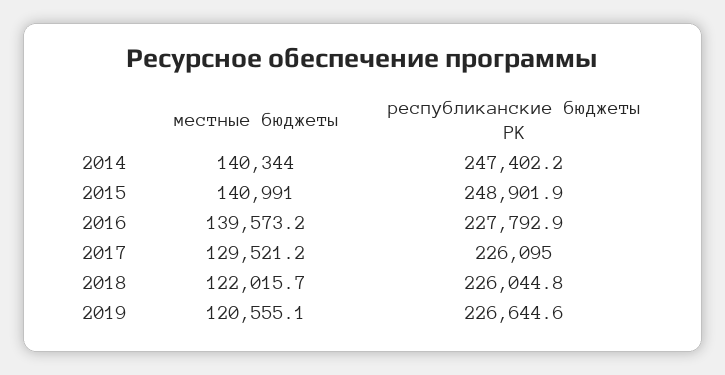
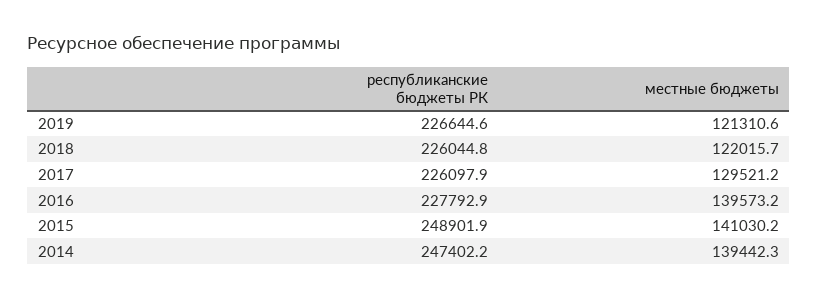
местные бюджеты, 2014: 140344 -> 139442.3
местные бюджеты, 2015: 140991 -> 141030.2
республиканские бюджеты РК, 2017: 226095 -> 226097.9
местные бюджеты, 2019: 120555.1 -> 121310.6

